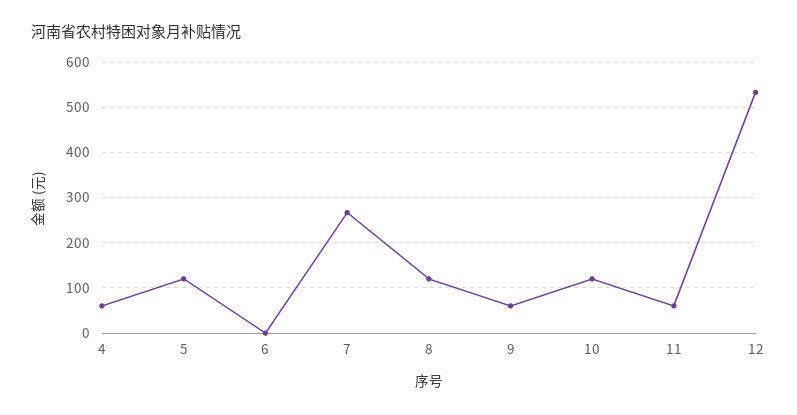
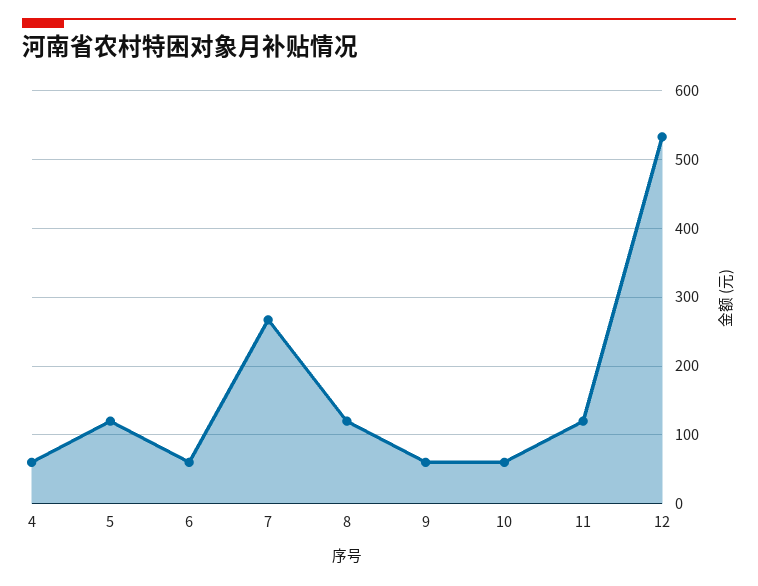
6: 0 -> 60
10: 120 -> 60
11: 60 -> 120

